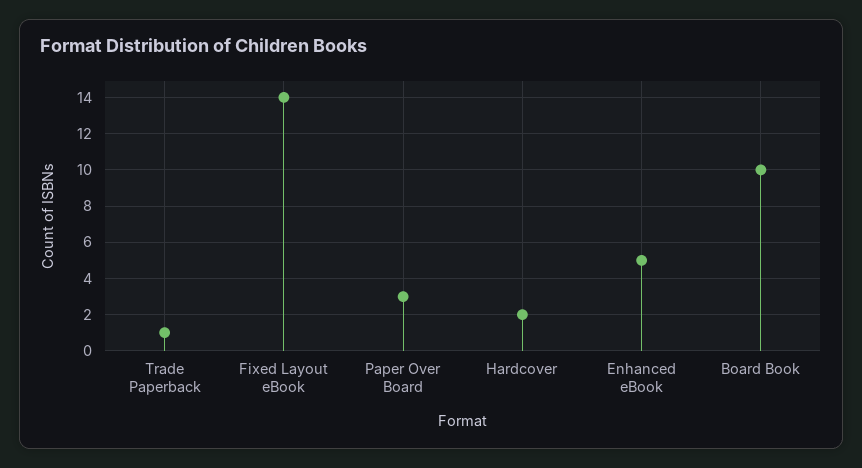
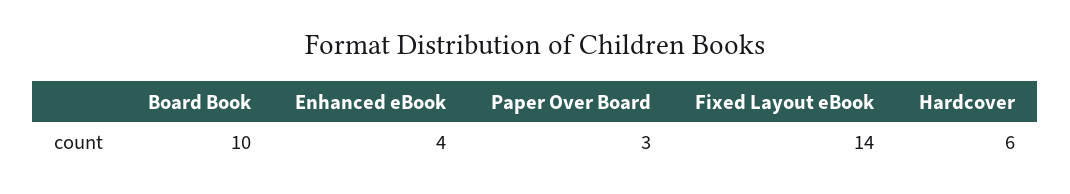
Trade Paperback: 1 -> none
Hardcover: 2 -> 6
Enhanced eBook: 5 -> 4

